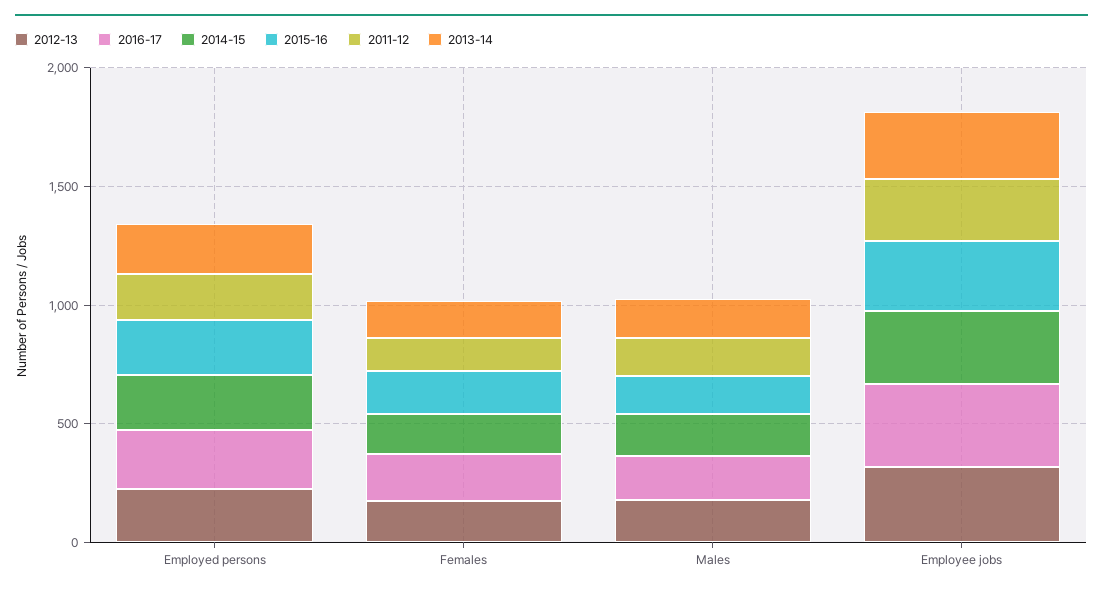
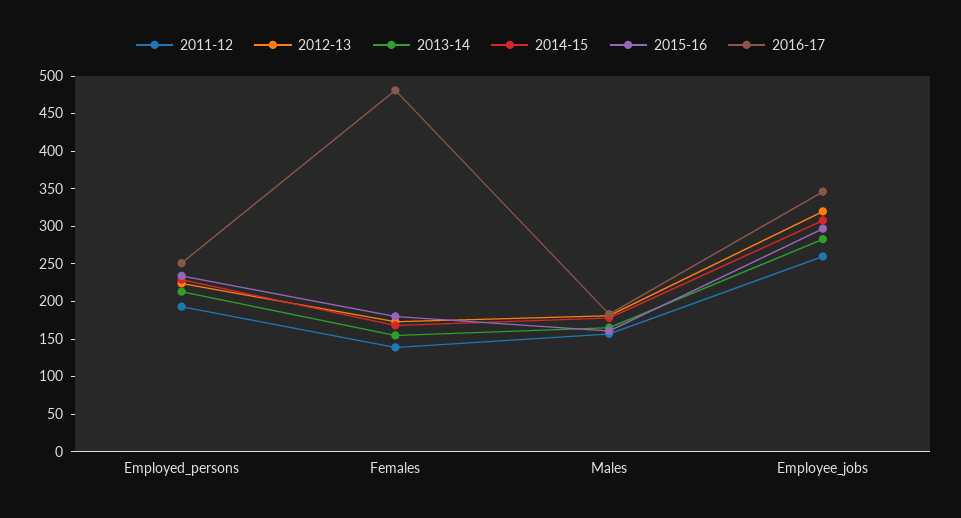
2016-17, Females: 200 -> 475

